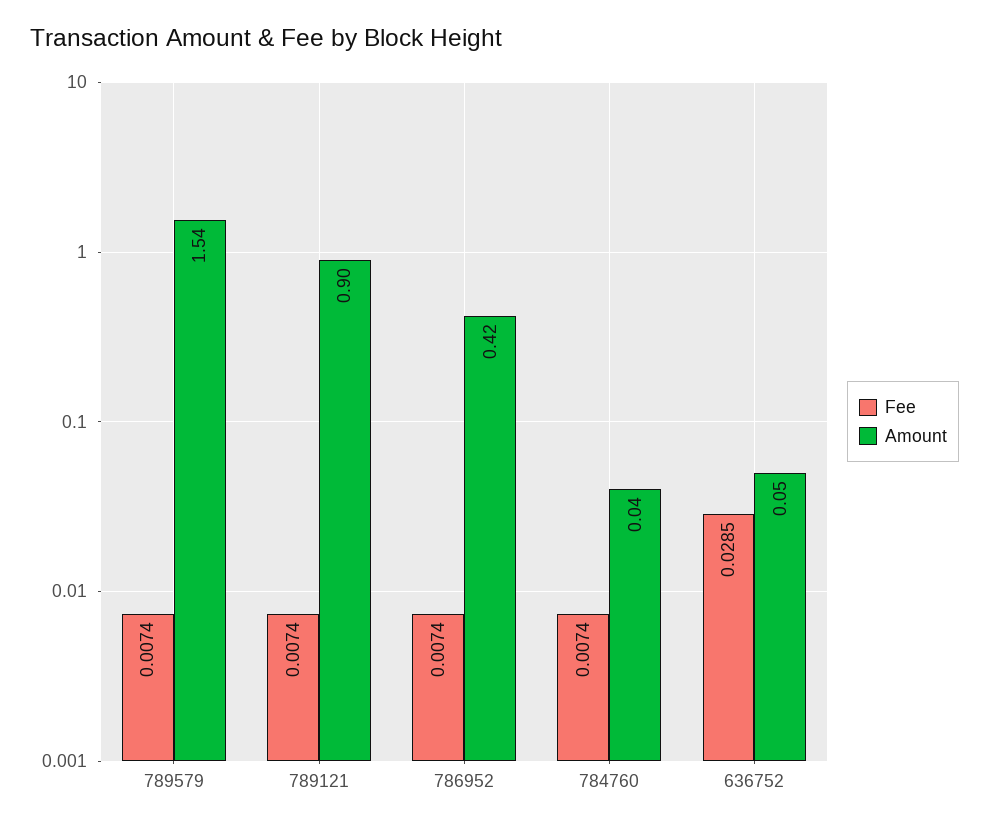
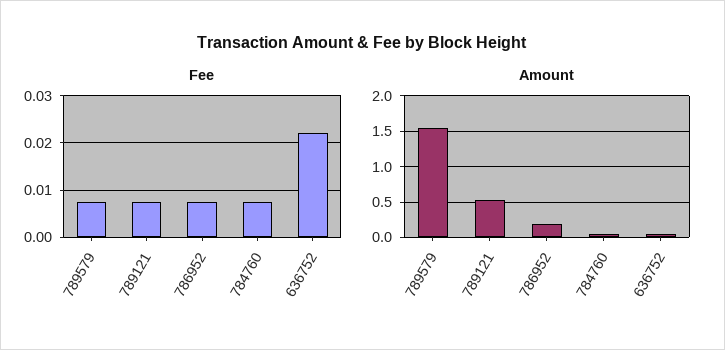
Amount, 789121: 0.9 -> 0.5
Amount, 786952: 0.42 -> 0.2
Fee, 636752: 0.0285 -> 0.022

